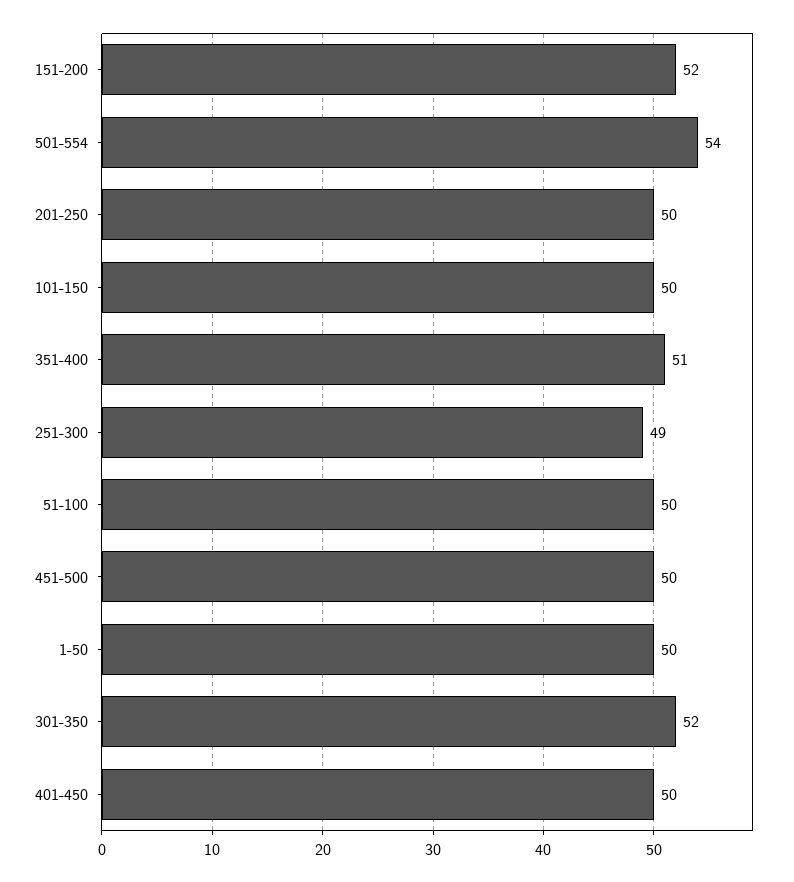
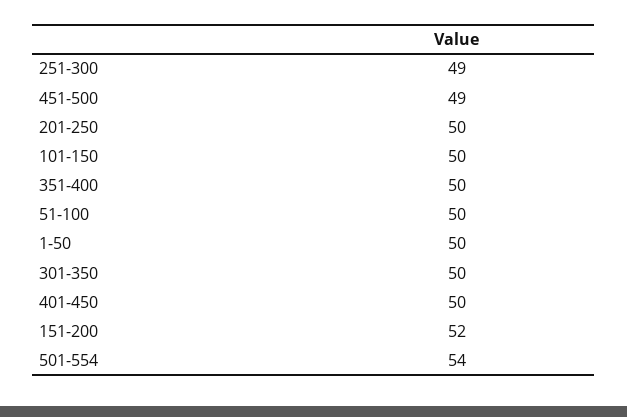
351-400: 51 -> 50
451-500: 50 -> 49
301-350: 52 -> 50

